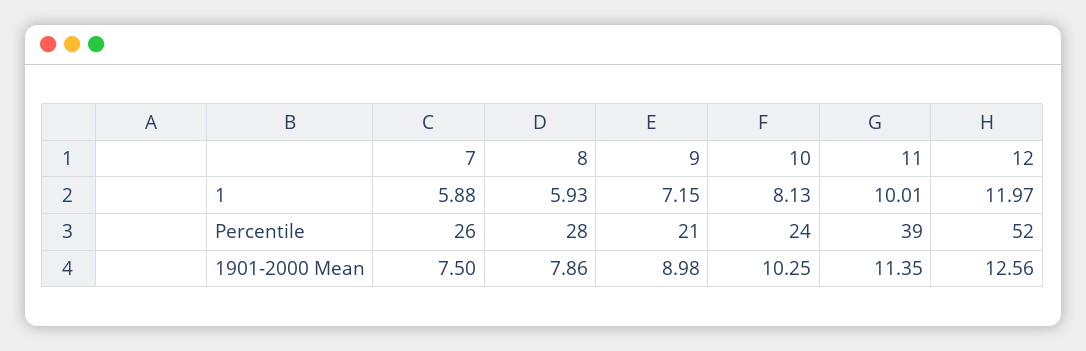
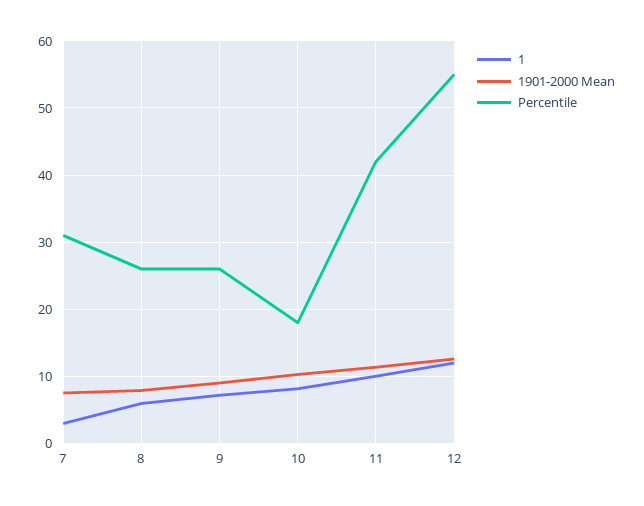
1, 7: 5.88 -> 3
Percentile, 7: 26 -> 31
Percentile, 8: 28 -> 26
Percentile, 9: 21 -> 26
Percentile, 10: 24 -> 18
Percentile, 11: 39 -> 42
Percentile, 12: 52 -> 55

